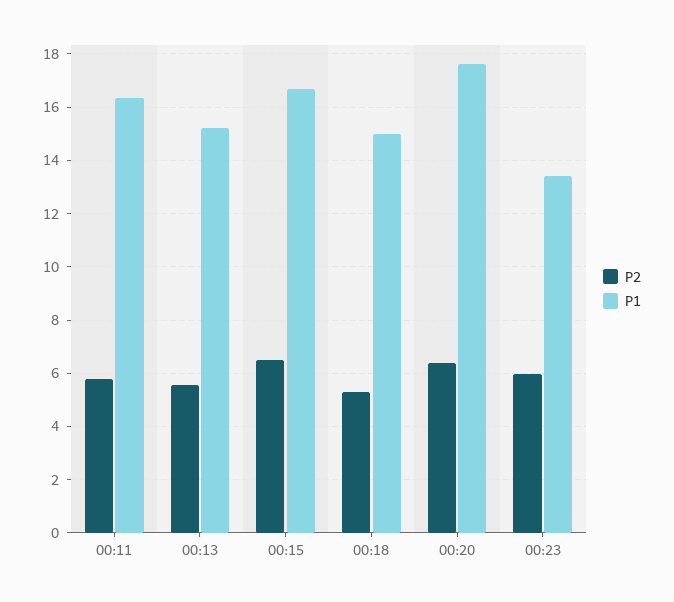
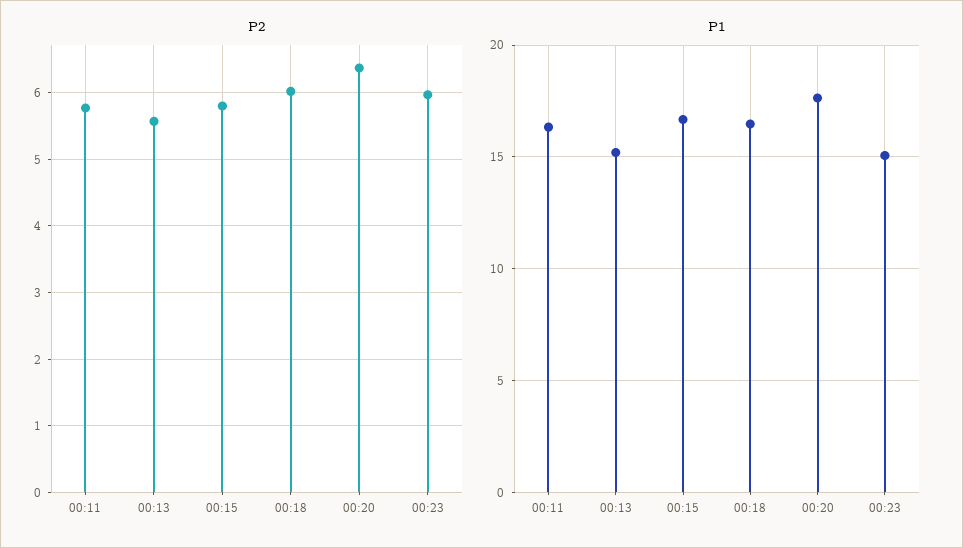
P2, 00:15: 6.5 -> 5.8
P2, 00:18: 5.25 -> 6
P1, 00:18: 15 -> 16.5
P1, 00:23: 13.5 -> 15

